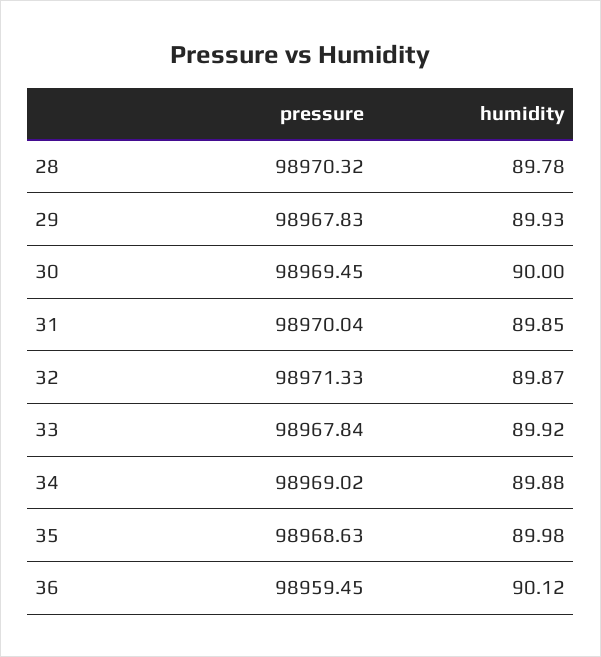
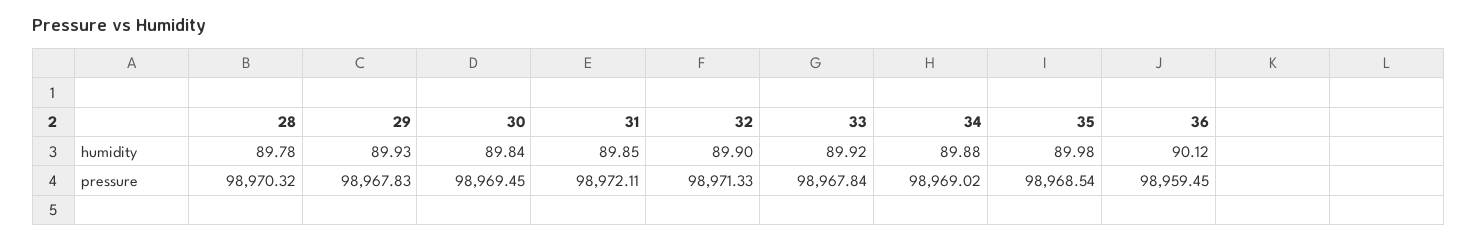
humidity, 30: 90 -> 89.84
pressure, 31: 98970.04 -> 98972.11
humidity, 32: 89.87 -> 89.9
pressure, 35: 98968.63 -> 98968.54

